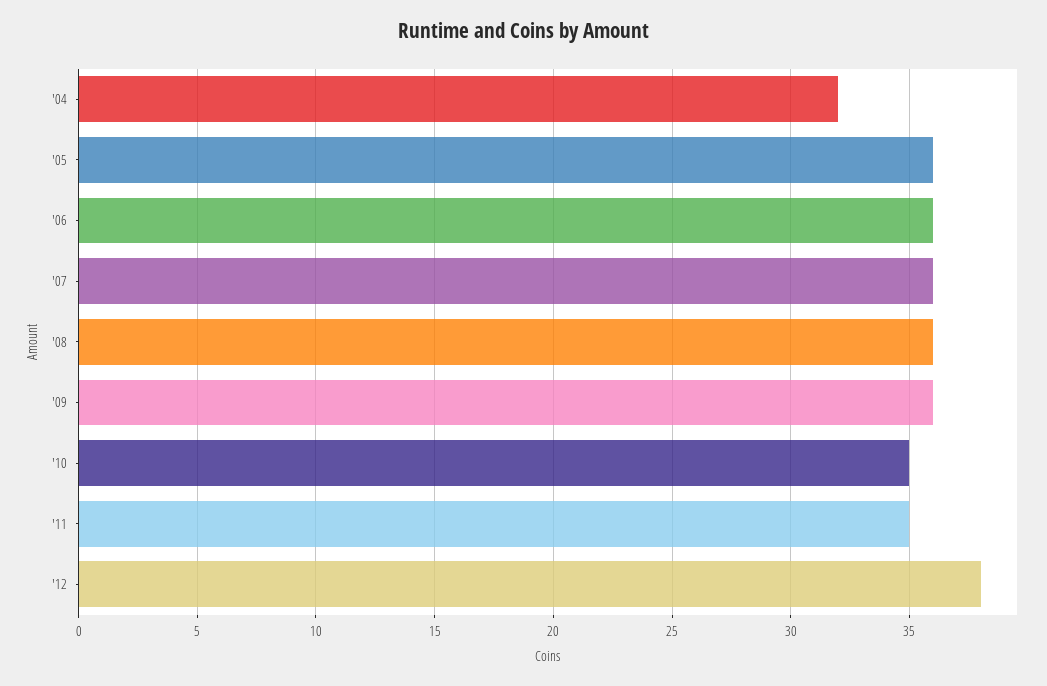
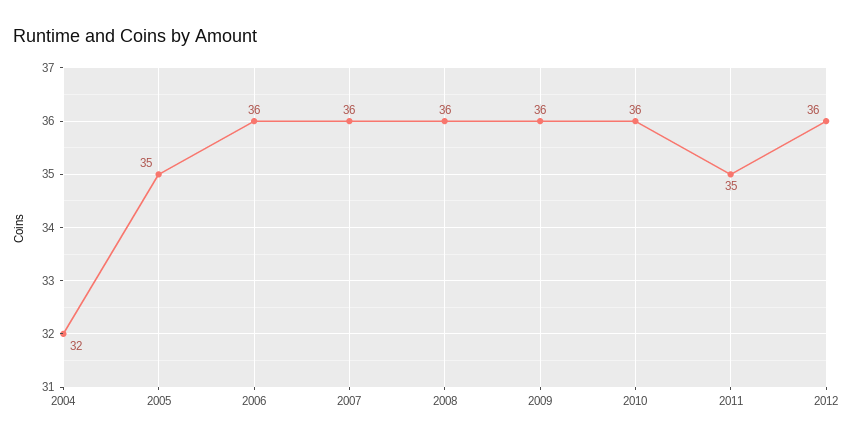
'05: 36 -> 35
'10: 35 -> 36
'12: 38 -> 36

